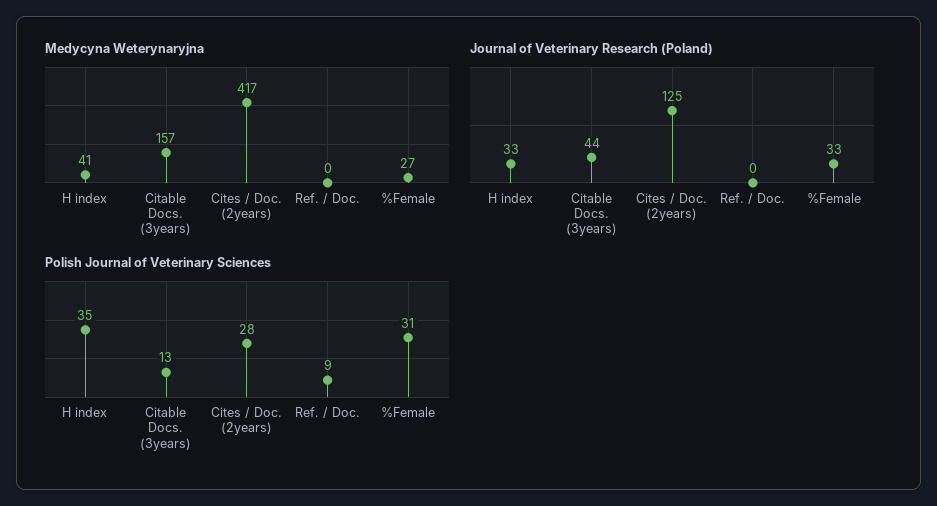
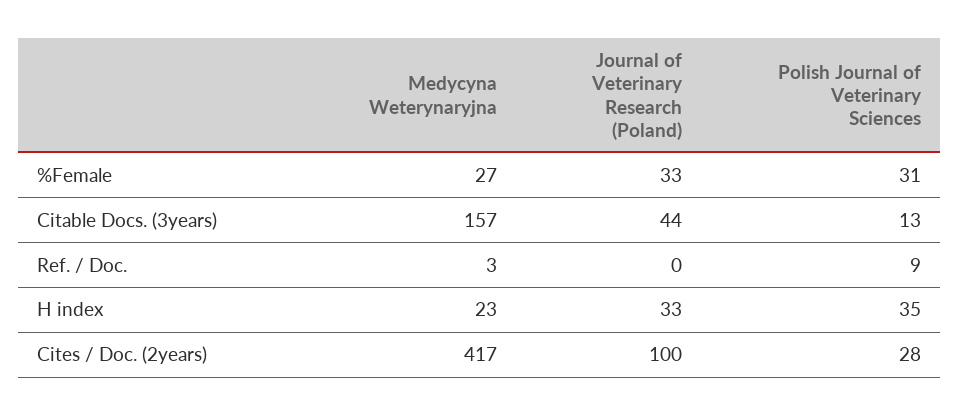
Medycyna Weterynaryjna, H index: 41 -> 23
Medycyna Weterynaryjna, Ref. / Doc.: 0 -> 3
Journal of Veterinary Research (Poland), Cites / Doc. (2years): 125 -> 100

